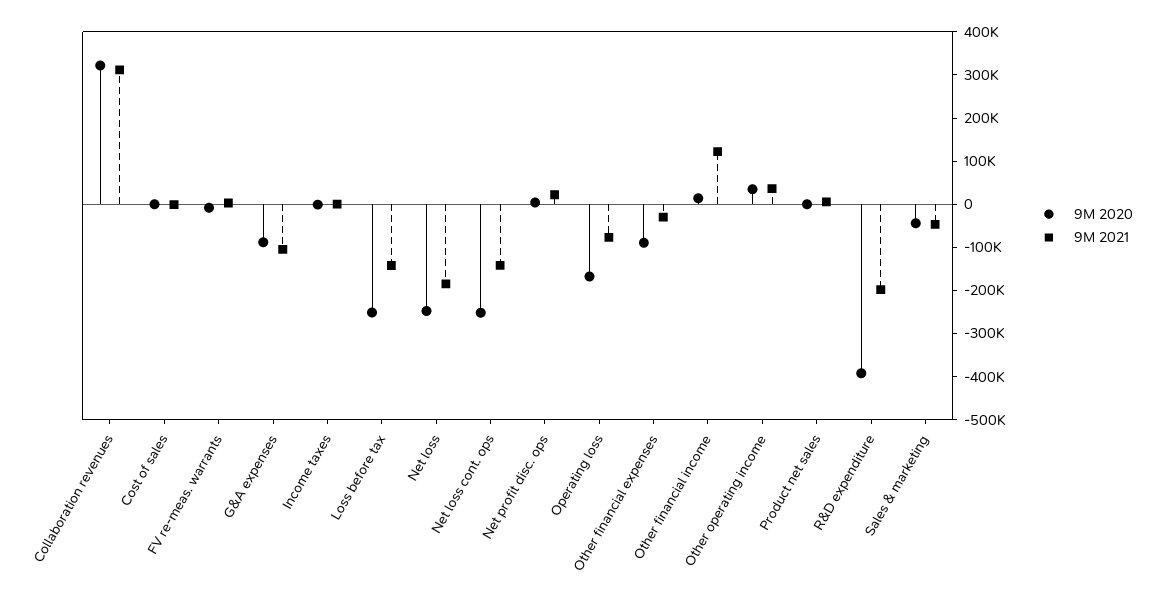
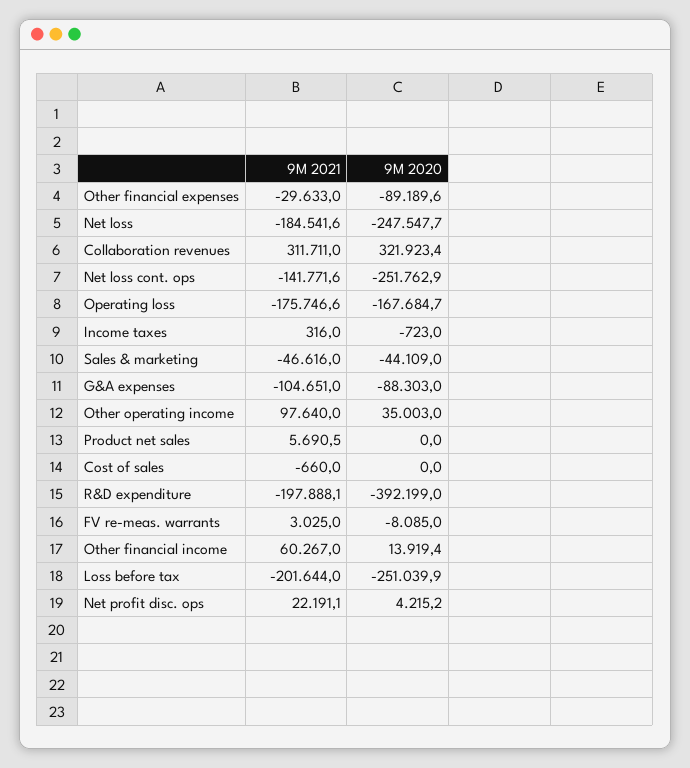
9M 2021, Loss before tax: -140000 -> -201644
9M 2021, Operating loss: -80000 -> -175746.6
9M 2021, Other financial income: 120000 -> 60267
9M 2021, Other operating income: 40000 -> 97640

